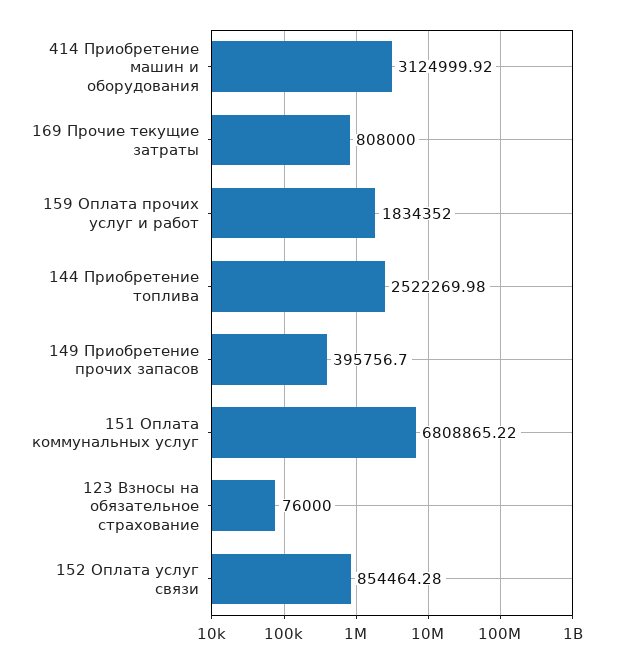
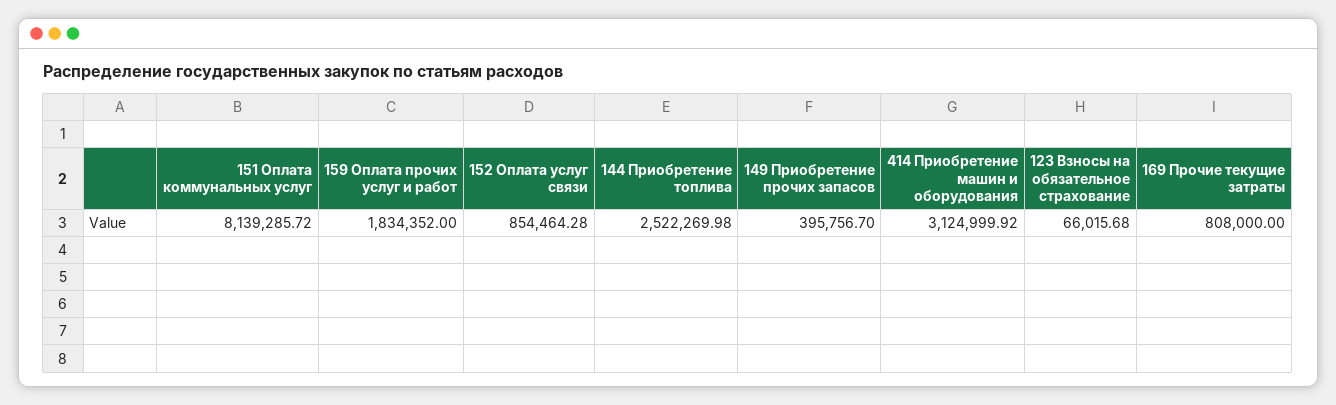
151 Оплата коммунальных услуг: 6808865.22 -> 8139285.72
123 Взносы на обязательное страхование: 76000 -> 66015.68

